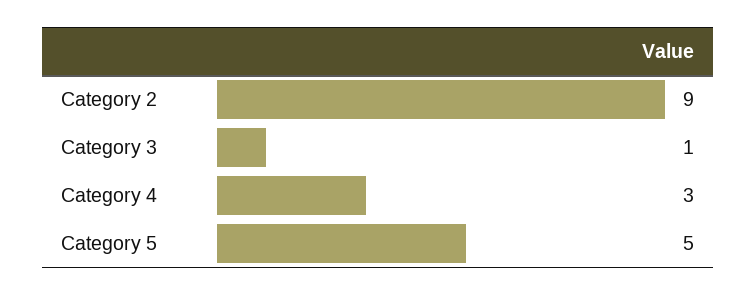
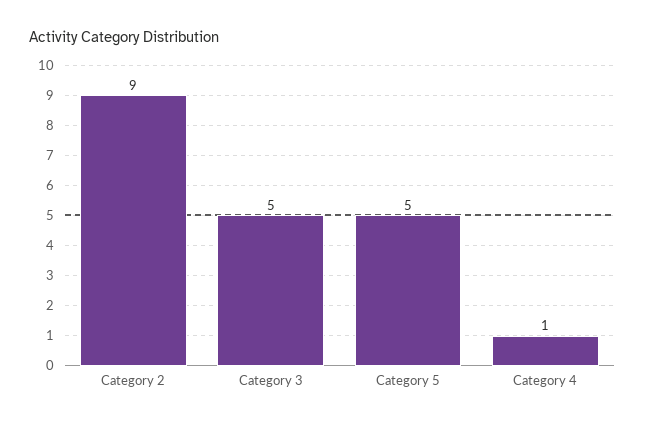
Category 3: 1 -> 5
Category 4: 3 -> 1

